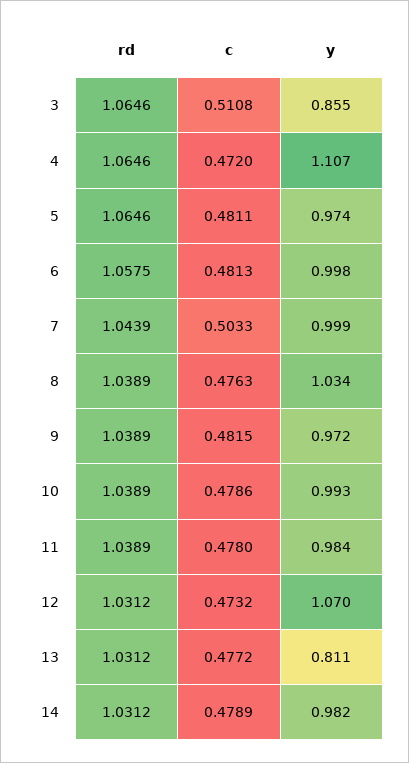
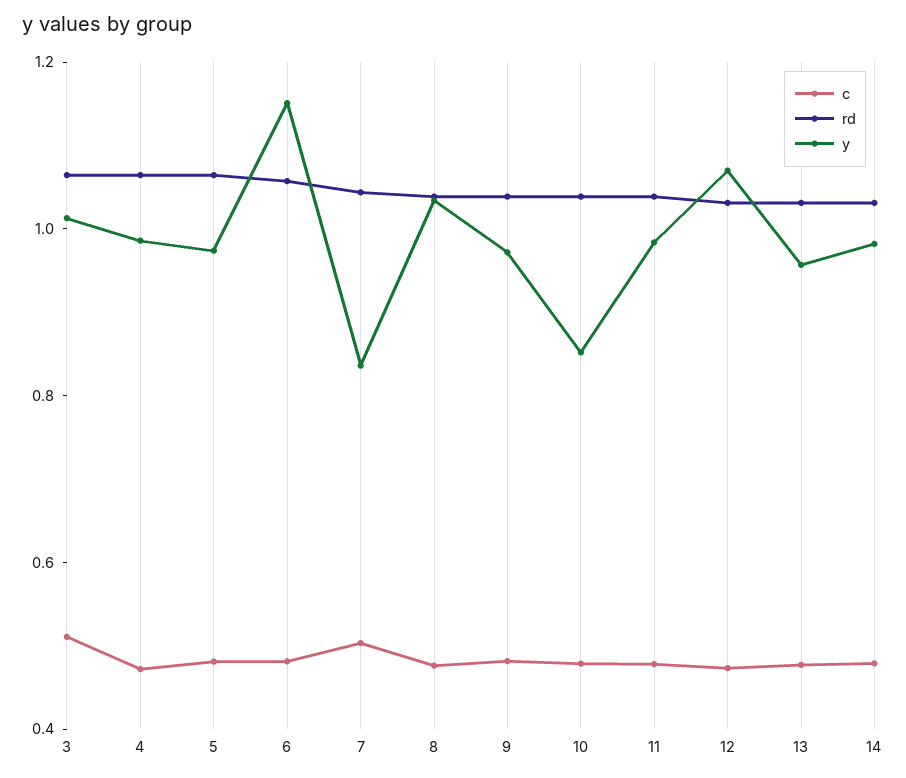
y, 3: 0.855 -> 1
y, 4: 1.107 -> 1
y, 6: 0.998 -> 1.15
y, 7: 0.999 -> 0.85
y, 10: 0.993 -> 0.85
y, 13: 0.811 -> 0.95

